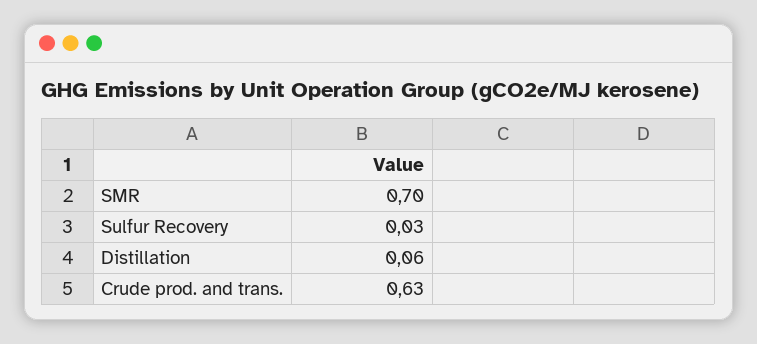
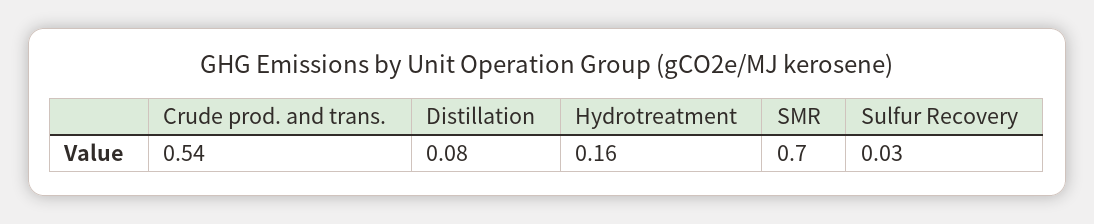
Distillation: 0.06 -> 0.08
Crude prod. and trans.: 0.63 -> 0.54
Hydrotreatment: none -> 0.16

